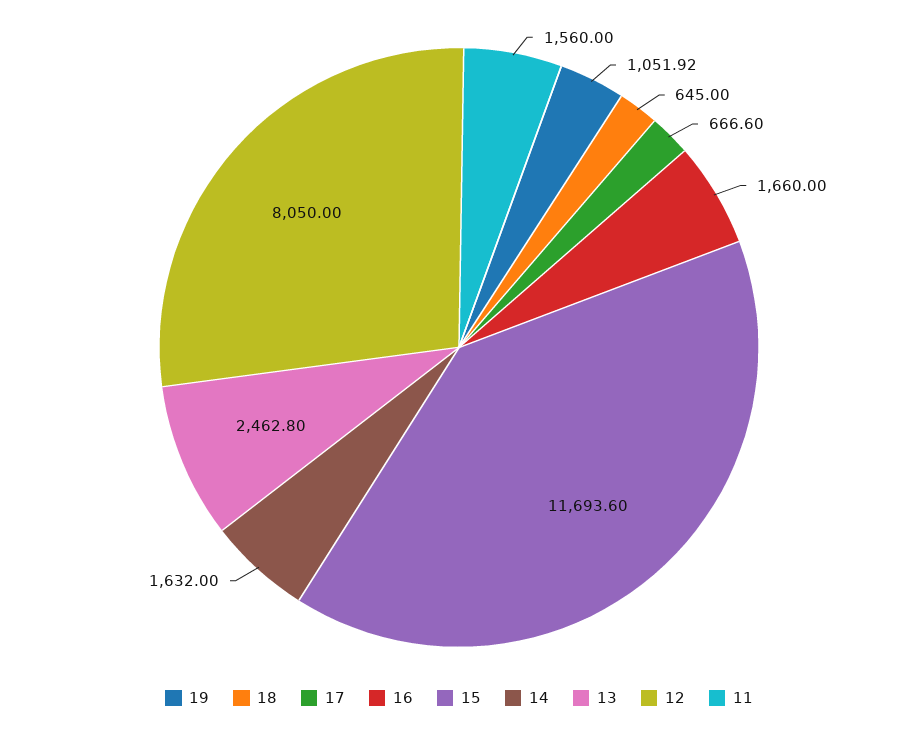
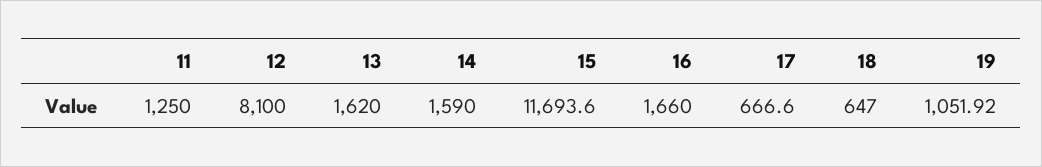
18: 645 -> 647
14: 1632 -> 1590
13: 2462.8 -> 1620
12: 8050 -> 8100
11: 1560 -> 1250

